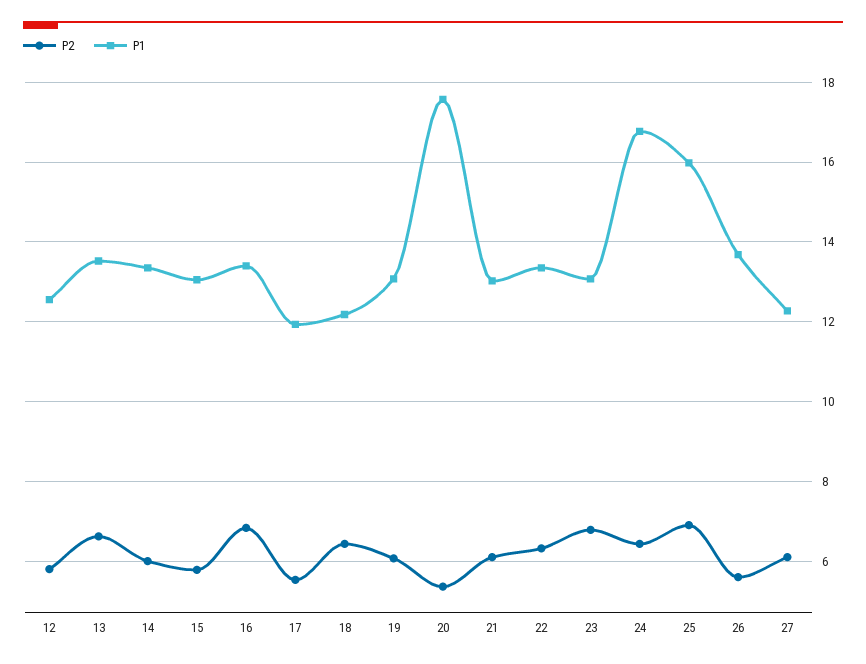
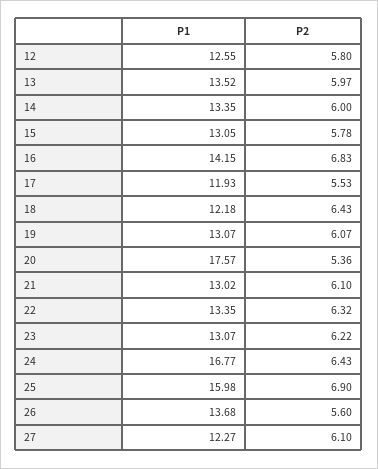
P2, 13: 6.6 -> 5.97
P1, 16: 13.4 -> 14.15
P2, 23: 6.8 -> 6.22

